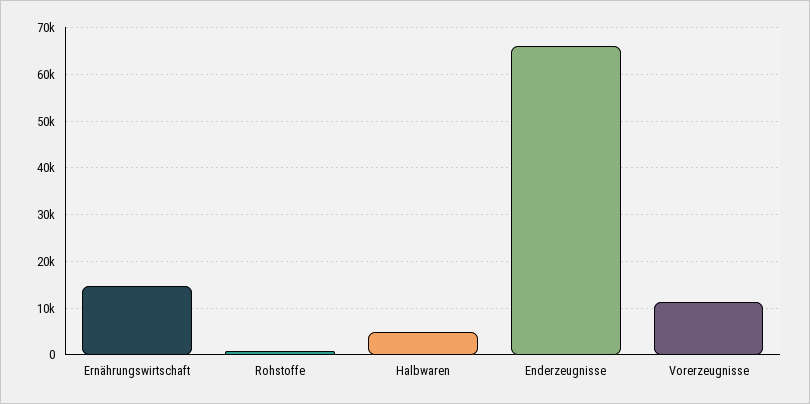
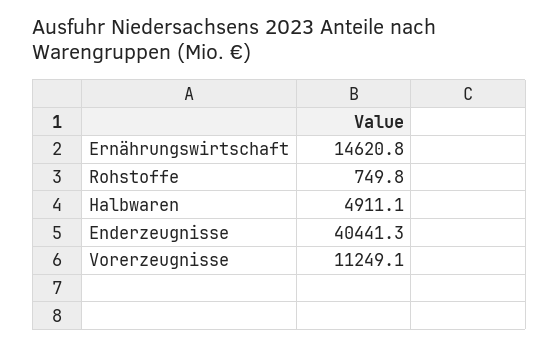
Enderzeugnisse: 66000 -> 40441.3

